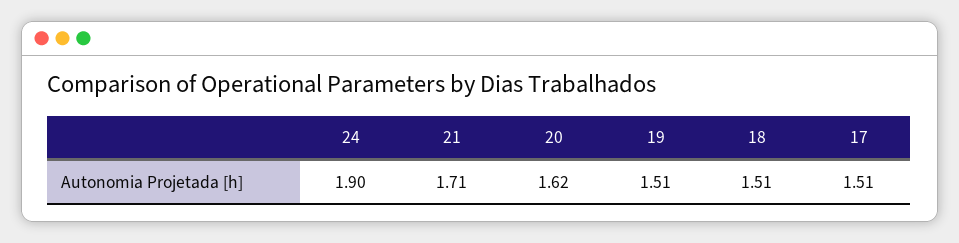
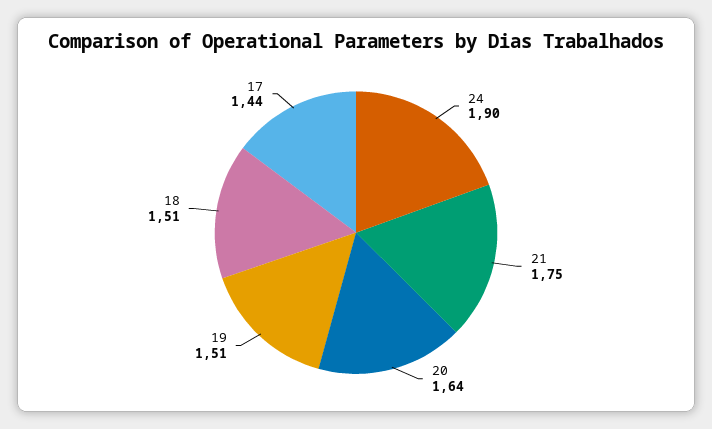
21: 1.71 -> 1.75
20: 1.62 -> 1.64
17: 1.51 -> 1.44

